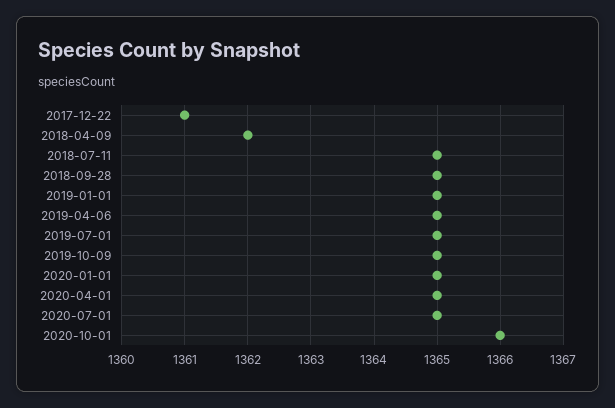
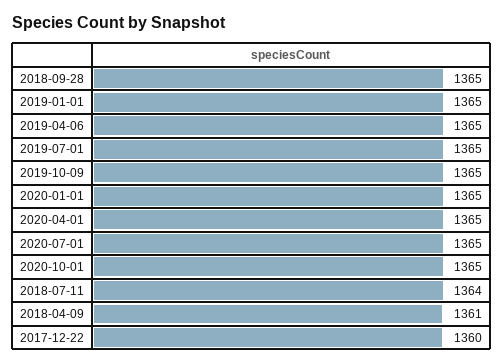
2017-12-22: 1361 -> 1360
2018-04-09: 1362 -> 1361
2018-07-11: 1365 -> 1364
2020-10-01: 1366 -> 1365

